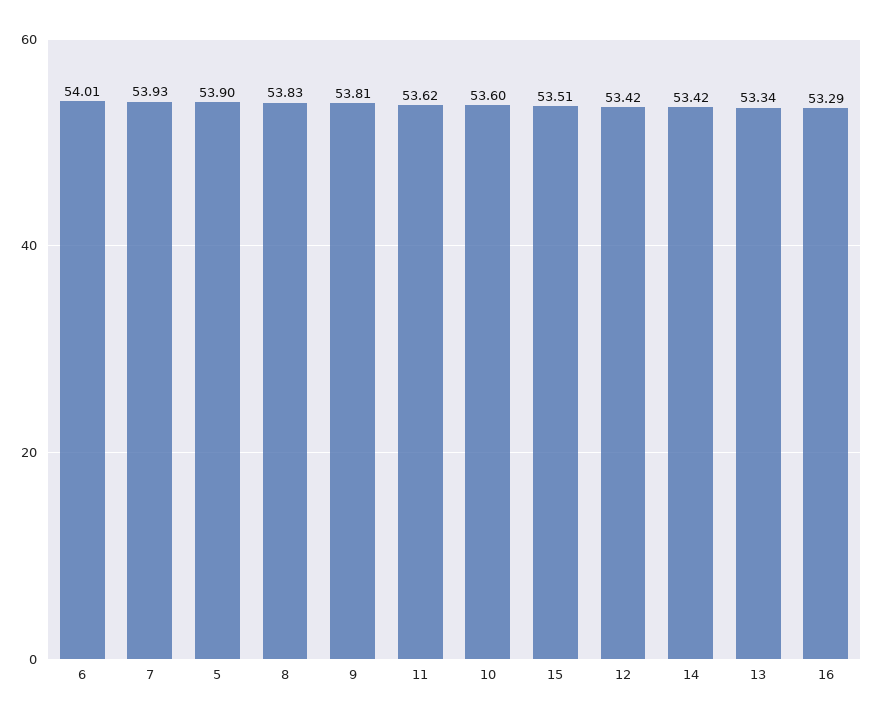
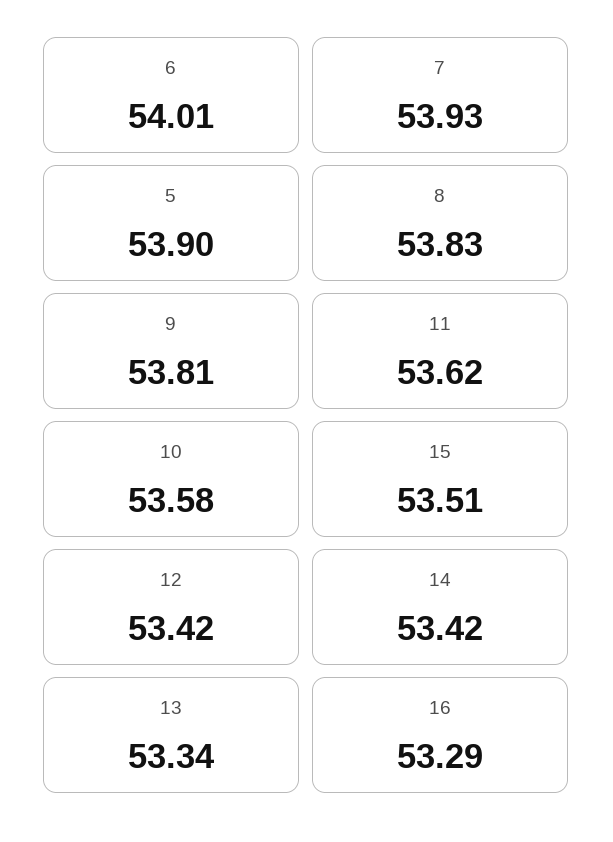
10: 53.6 -> 53.58

